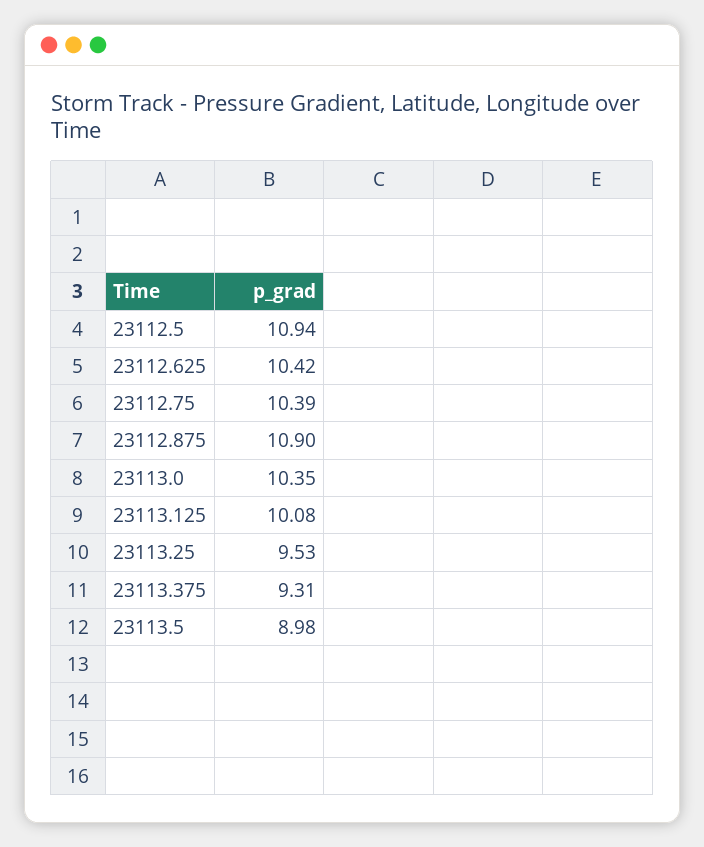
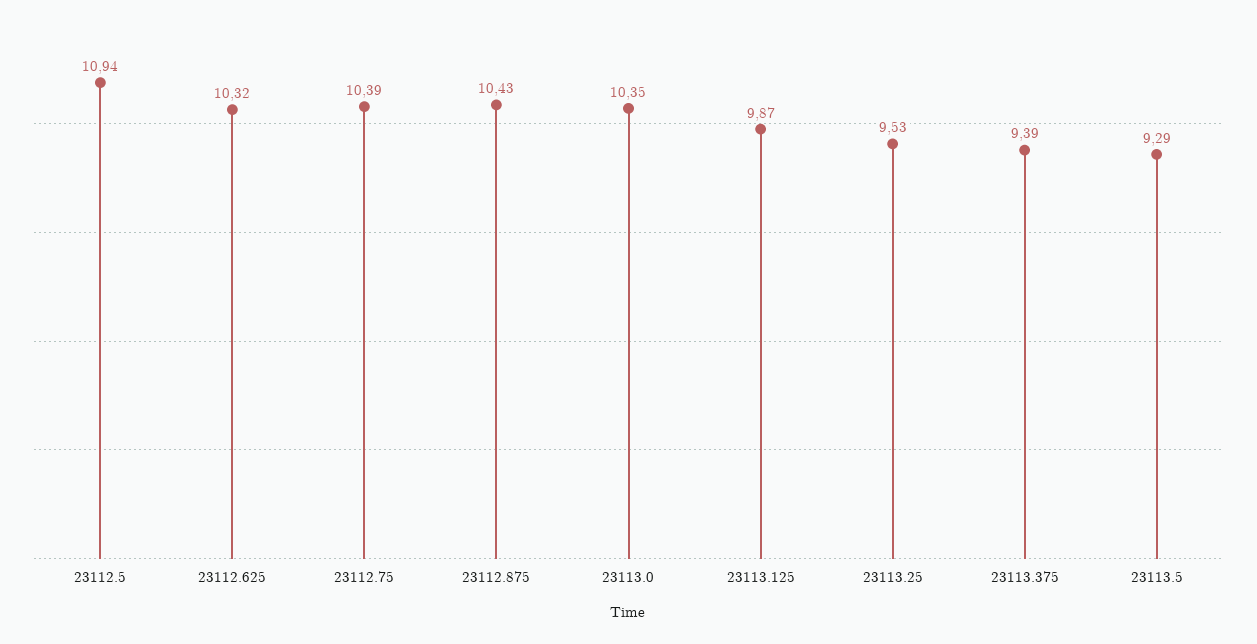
23112.625: 10.42 -> 10.32
23112.875: 10.9 -> 10.43
23113.125: 10.08 -> 9.87
23113.375: 9.31 -> 9.39
23113.5: 8.98 -> 9.29

